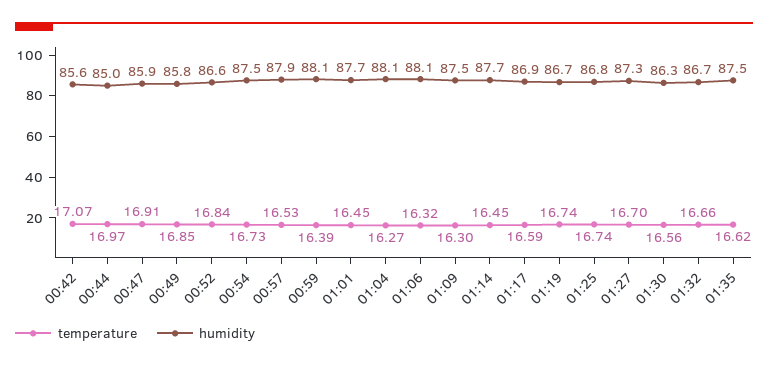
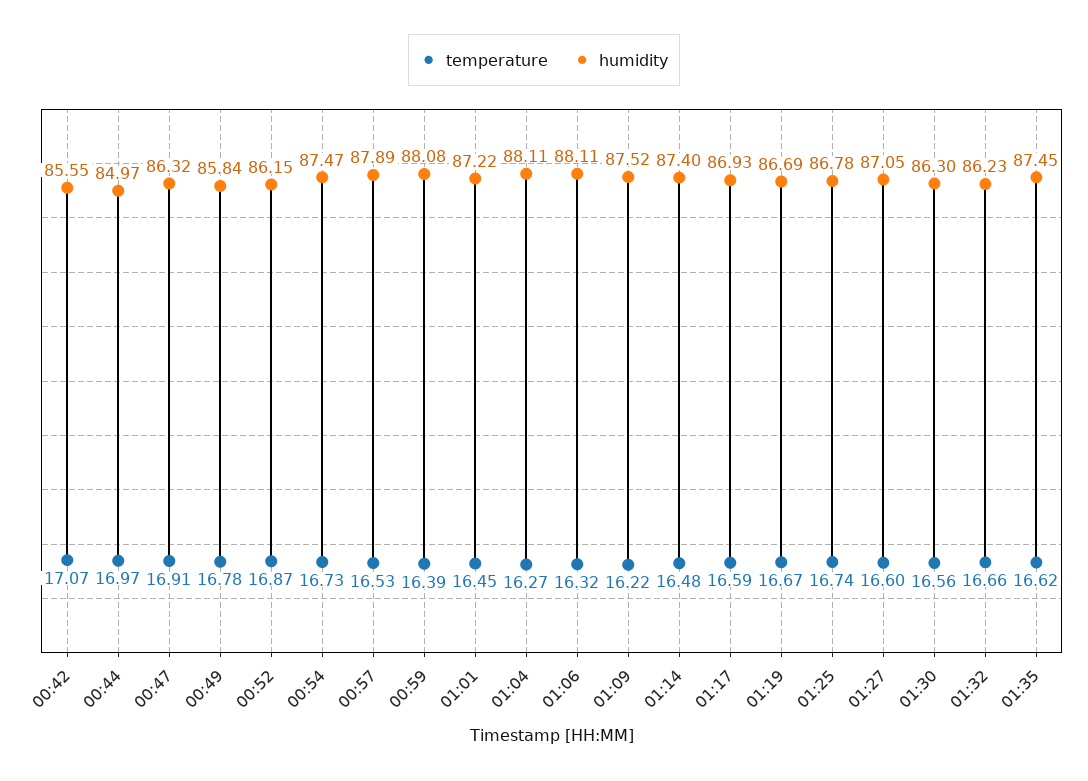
humidity, 00:47: 85.9 -> 86.32
temperature, 00:49: 16.85 -> 16.78
temperature, 00:52: 16.84 -> 16.87
humidity, 00:52: 86.6 -> 86.15
humidity, 01:01: 87.7 -> 87.22
temperature, 01:09: 16.3 -> 16.22
temperature, 01:14: 16.45 -> 16.48
humidity, 01:14: 87.7 -> 87.4
temperature, 01:19: 16.74 -> 16.67
temperature, 01:27: 16.7 -> 16.6
humidity, 01:27: 87.3 -> 87.05
humidity, 01:32: 86.7 -> 86.23

